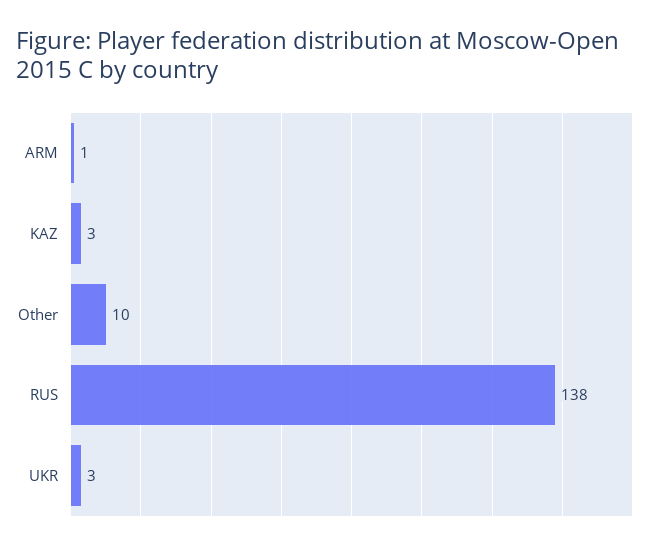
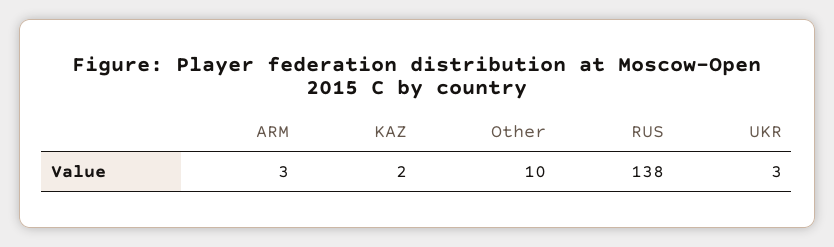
ARM: 1 -> 3
KAZ: 3 -> 2

